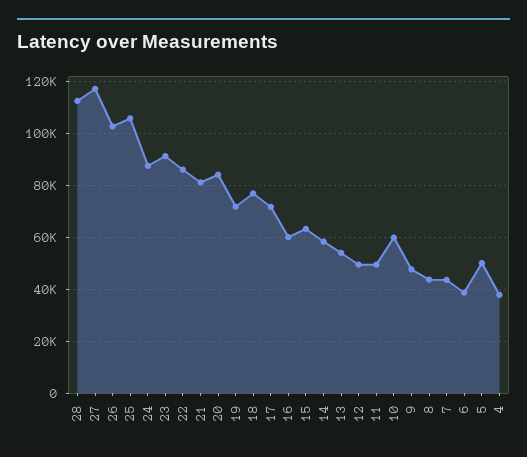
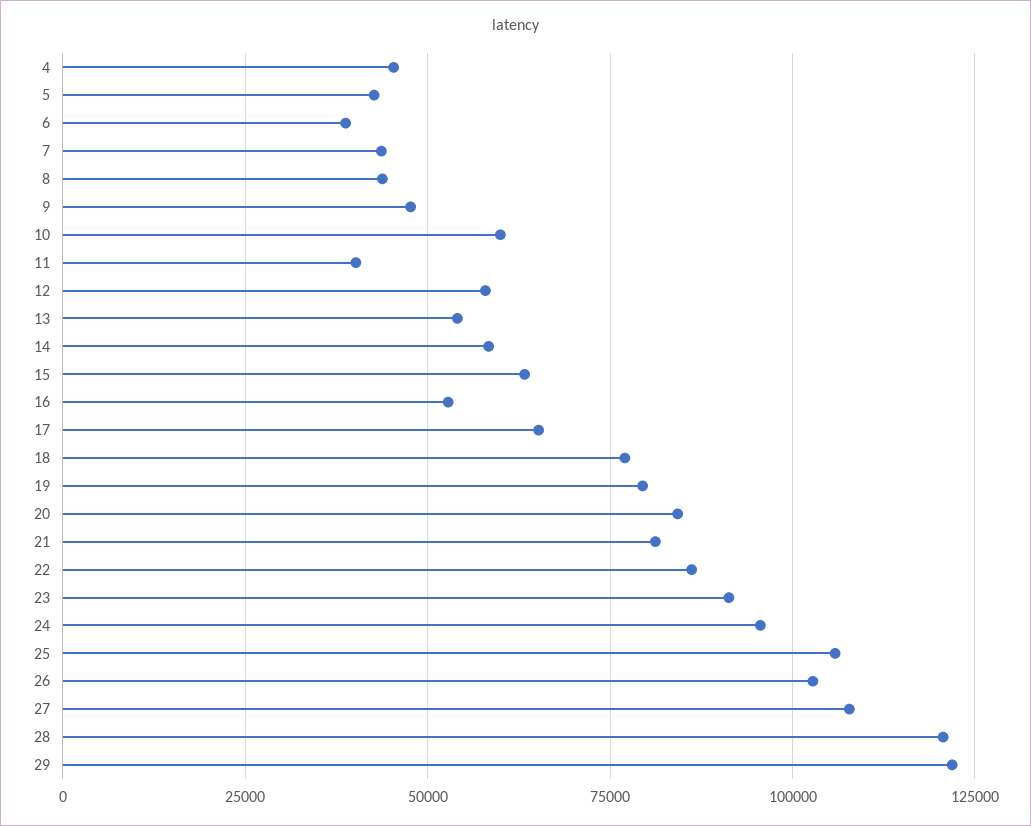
28: 112500 -> 120000
27: 117500 -> 107500
24: 87500 -> 95000
19: 72500 -> 80000
17: 72500 -> 65000
16: 60000 -> 52500
12: 50000 -> 57500
11: 50000 -> 40000
5: 50000 -> 42500
4: 37500 -> 45000
29: none -> 122500

